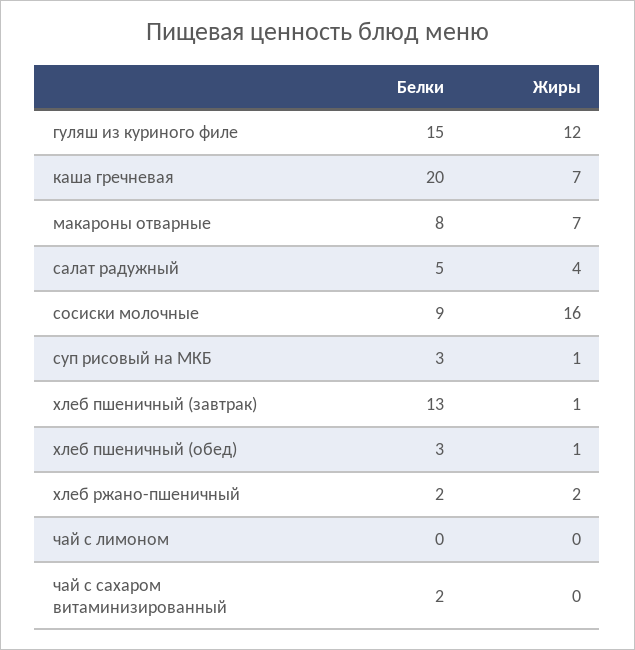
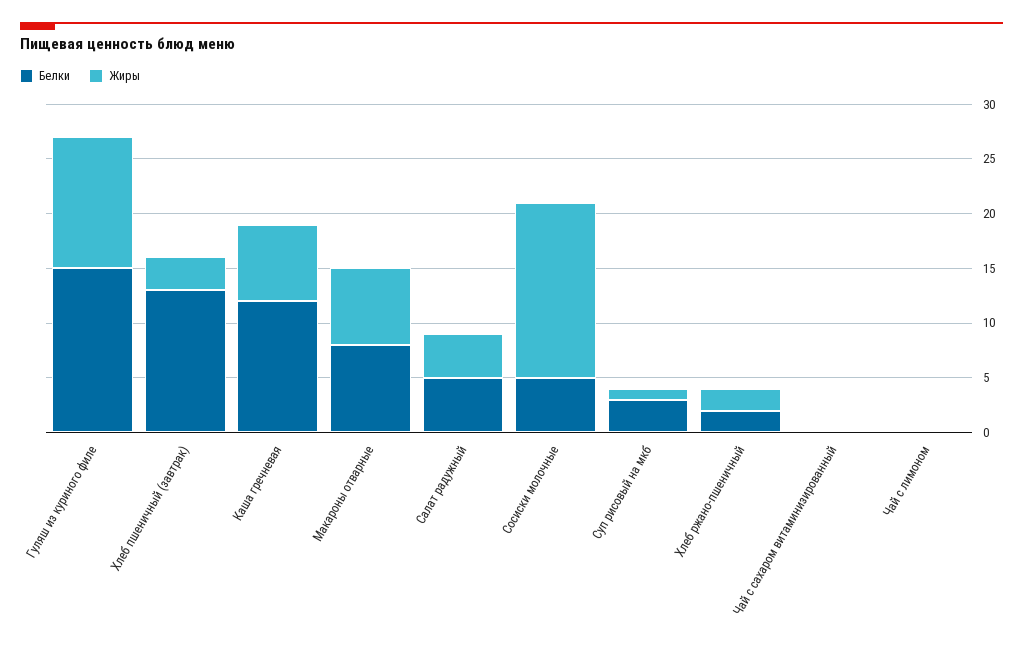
Белки, каша гречневая: 20 -> 12
Белки, сосиски молочные: 9 -> 5
Жиры, хлеб пшеничный (завтрак): 1 -> 3
Белки, хлеб пшеничный (обед): 3 -> none
Жиры, хлеб пшеничный (обед): 1 -> none
Белки, чай с сахаром витаминизированный: 2 -> 0

